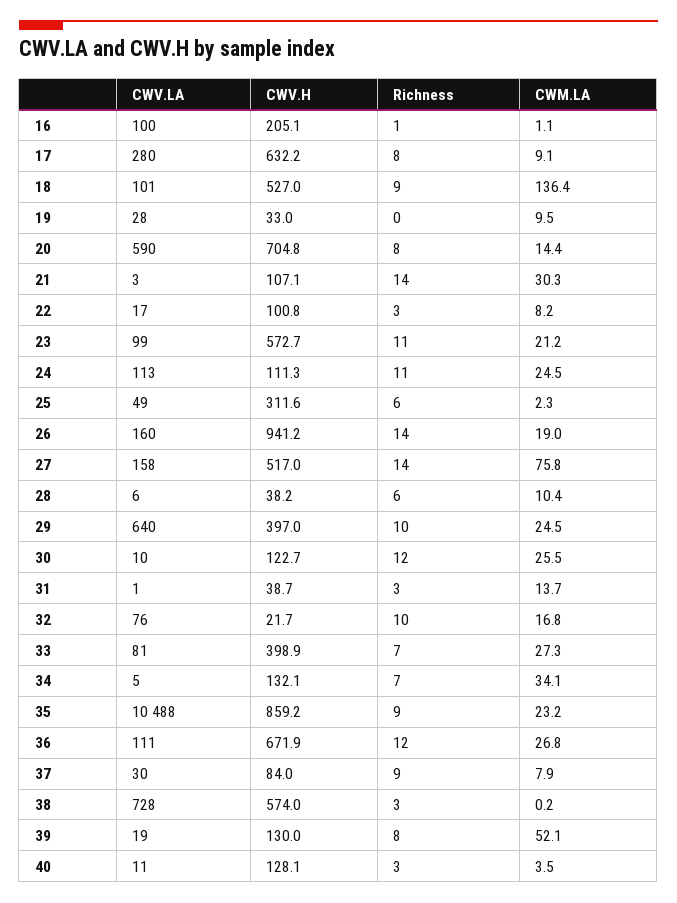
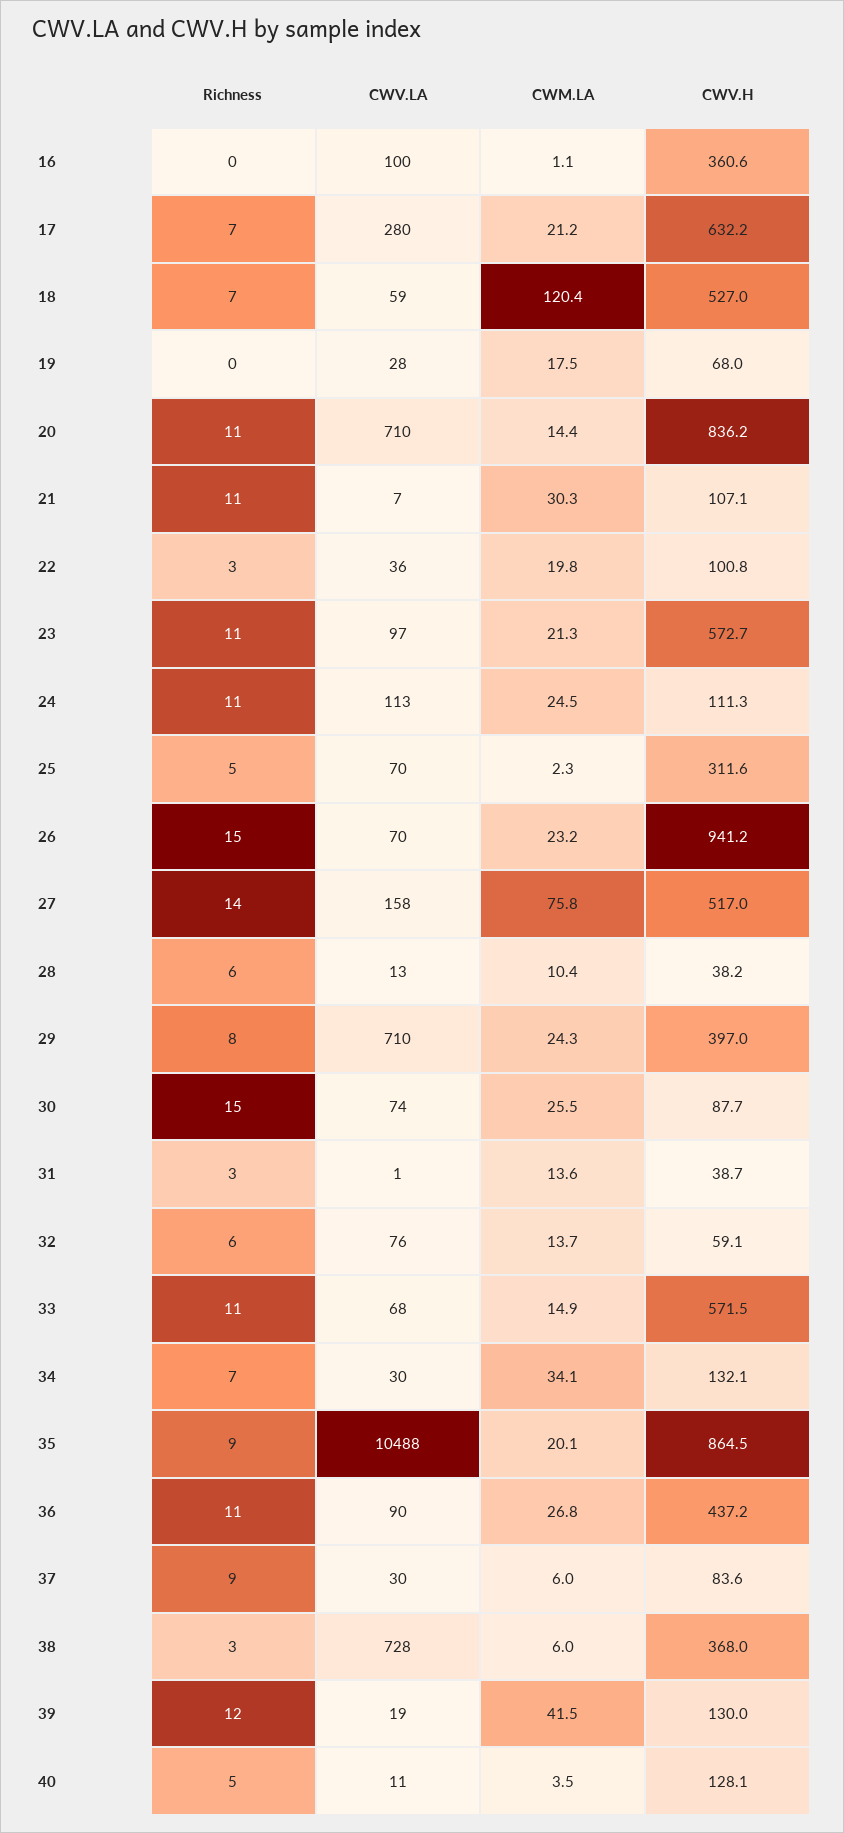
CWV.H, 16: 205.1 -> 360.6
Richness, 16: 1 -> 0
Richness, 17: 8 -> 7
CWM.LA, 17: 9.1 -> 21.2
CWV.LA, 18: 101 -> 59
Richness, 18: 9 -> 7
CWM.LA, 18: 136.4 -> 120.4
CWV.H, 19: 33 -> 68
CWM.LA, 19: 9.5 -> 17.5
CWV.LA, 20: 590 -> 710
CWV.H, 20: 704.8 -> 836.2
Richness, 20: 8 -> 11
CWV.LA, 21: 3 -> 7
Richness, 21: 14 -> 11
CWV.LA, 22: 17 -> 36
CWM.LA, 22: 8.2 -> 19.8
CWV.LA, 23: 99 -> 97
CWM.LA, 23: 21.2 -> 21.3
CWV.LA, 25: 49 -> 70
Richness, 25: 6 -> 5
CWV.LA, 26: 160 -> 70
Richness, 26: 14 -> 15
CWM.LA, 26: 19 -> 23.2
CWV.LA, 28: 6 -> 13
CWV.LA, 29: 640 -> 710
Richness, 29: 10 -> 8
CWM.LA, 29: 24.5 -> 24.3
CWV.LA, 30: 10 -> 74
CWV.H, 30: 122.7 -> 87.7
Richness, 30: 12 -> 15
CWM.LA, 31: 13.7 -> 13.6
CWV.H, 32: 21.7 -> 59.1
Richness, 32: 10 -> 6
CWM.LA, 32: 16.8 -> 13.7
CWV.LA, 33: 81 -> 68
CWV.H, 33: 398.9 -> 571.5
Richness, 33: 7 -> 11
CWM.LA, 33: 27.3 -> 14.9
CWV.LA, 34: 5 -> 30
CWV.H, 35: 859.2 -> 864.5
CWM.LA, 35: 23.2 -> 20.1
CWV.LA, 36: 111 -> 90
CWV.H, 36: 671.9 -> 437.2
Richness, 36: 12 -> 11
CWV.H, 37: 84 -> 83.6
CWM.LA, 37: 7.9 -> 6
CWV.H, 38: 574 -> 368
CWM.LA, 38: 0.2 -> 6
Richness, 39: 8 -> 12
CWM.LA, 39: 52.1 -> 41.5
Richness, 40: 3 -> 5

